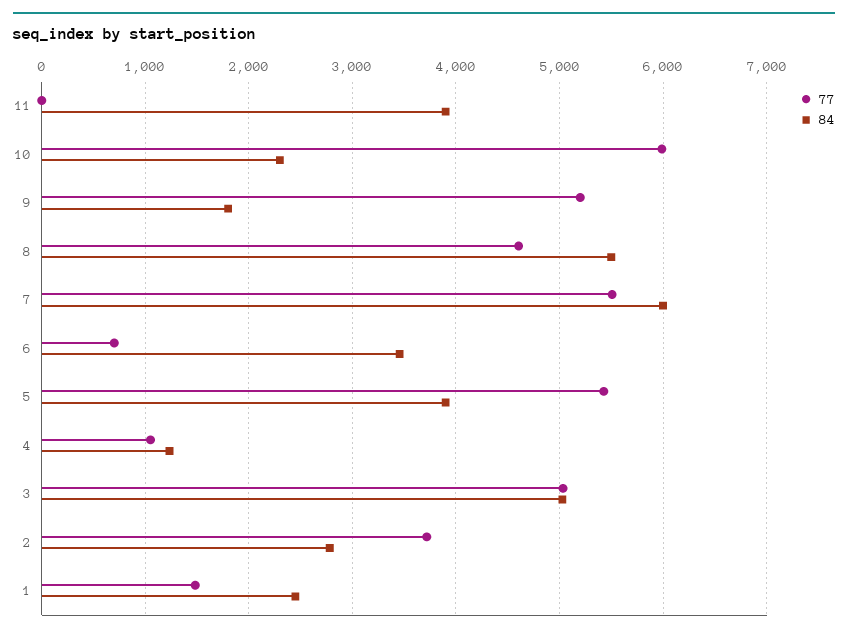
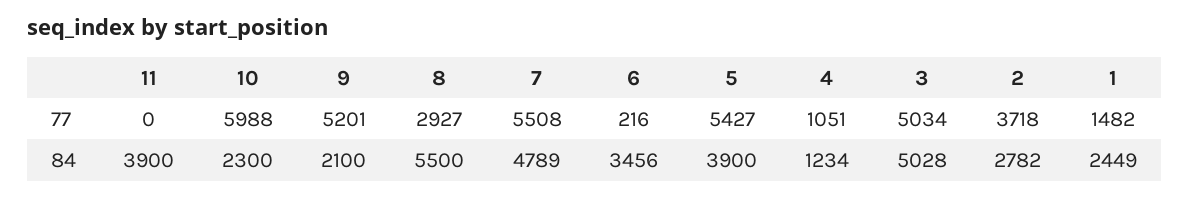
84, 9: 1800 -> 2100
77, 8: 4600 -> 2927
84, 7: 6000 -> 4789
77, 6: 700 -> 216

